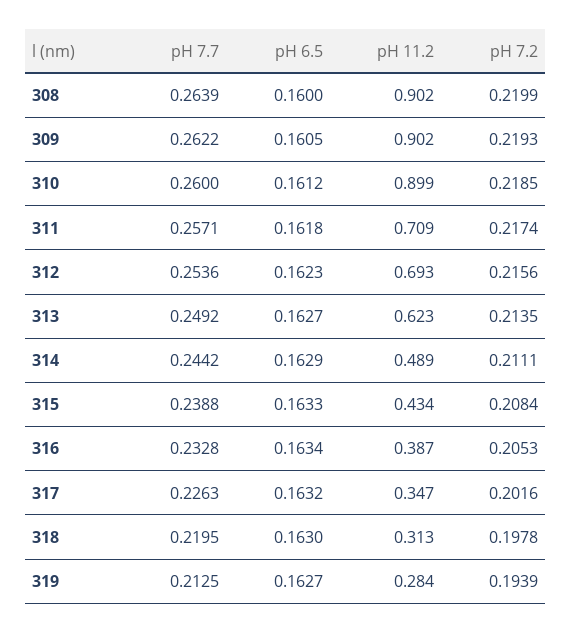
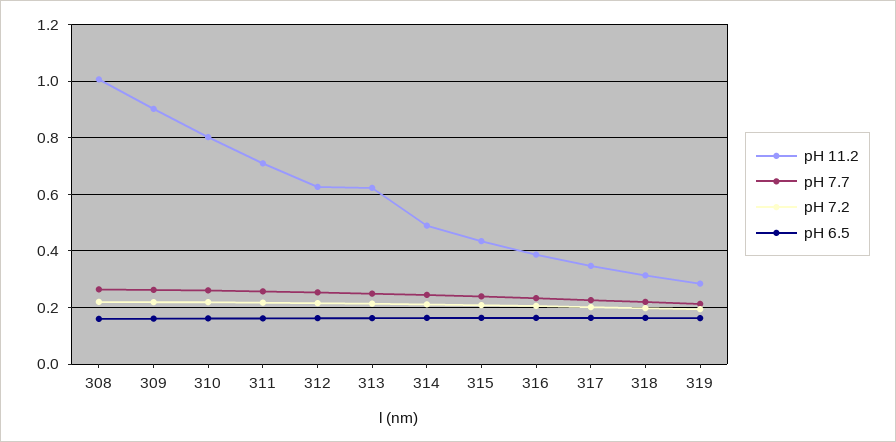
pH 11.2, 308: 0.902 -> 1
pH 11.2, 310: 0.899 -> 0.8
pH 11.2, 312: 0.693 -> 0.625

